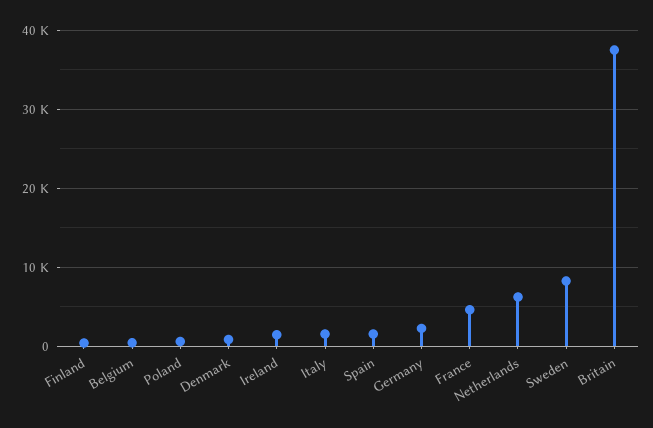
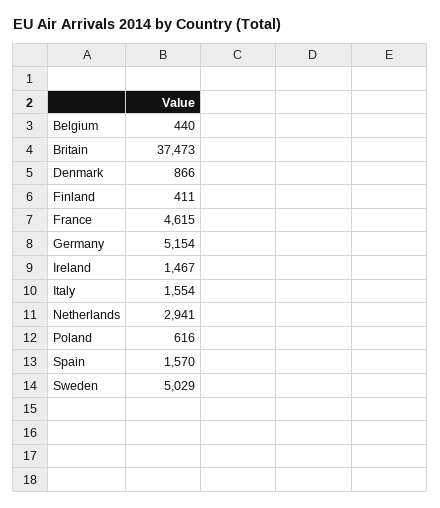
Germany: 2000 -> 5154
Netherlands: 6000 -> 2941
Sweden: 8000 -> 5029

